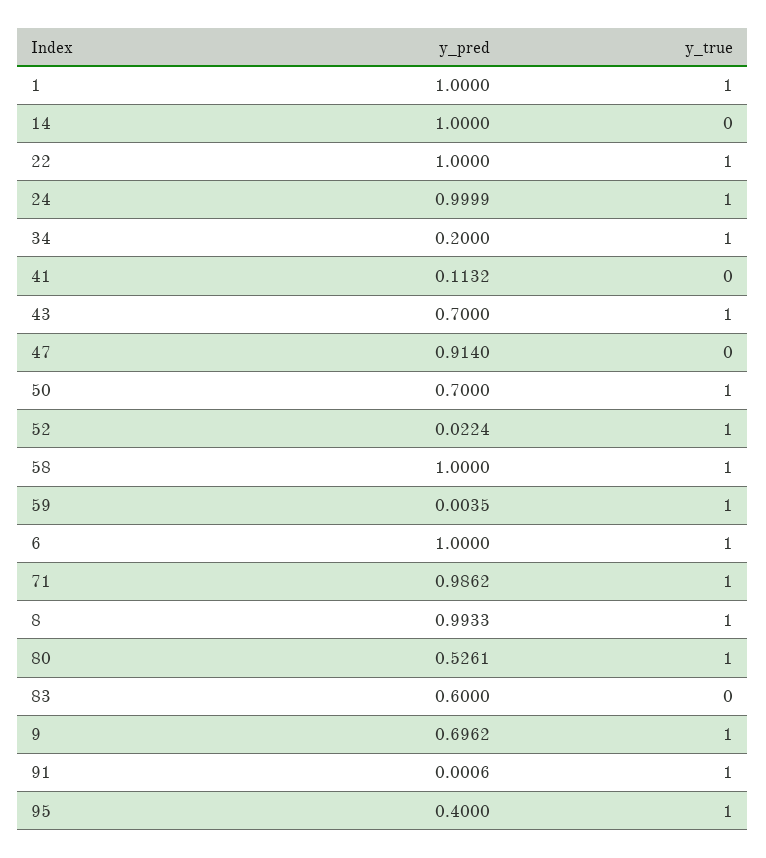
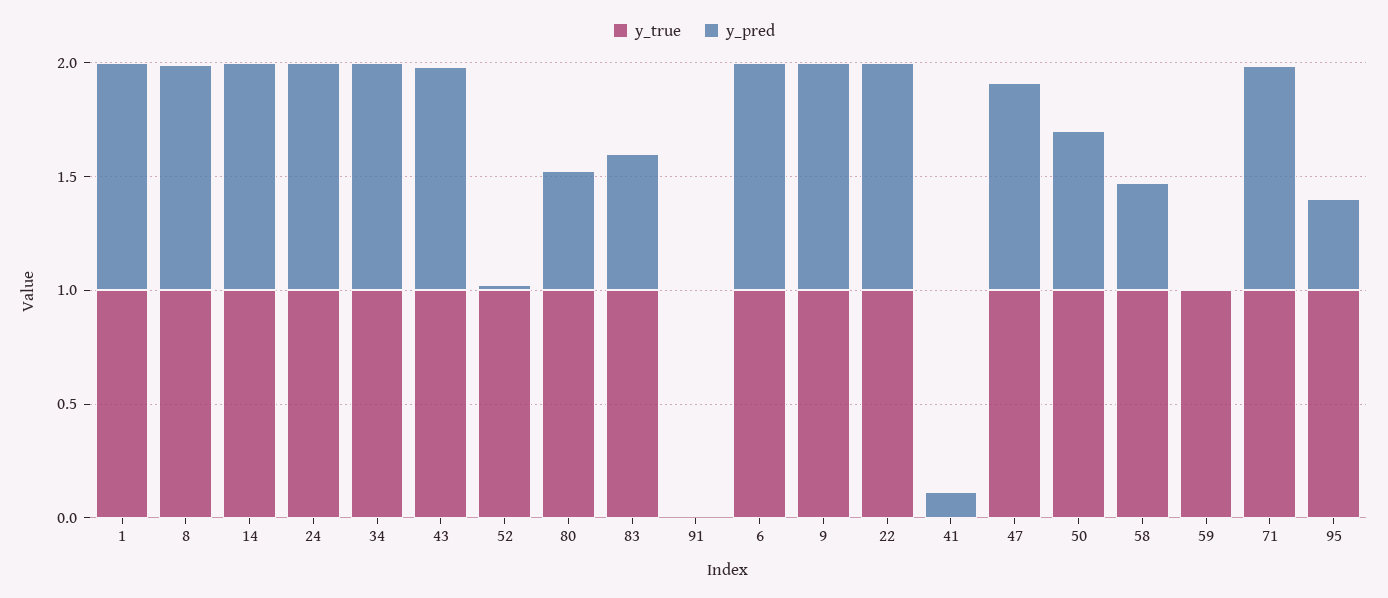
y_true, 14: 0 -> 1
y_pred, 34: 0.2 -> 1
y_pred, 43: 0.7 -> 1
y_true, 47: 0 -> 1
y_pred, 58: 1 -> 0.5
y_true, 83: 0 -> 1
y_pred, 9: 0.6962 -> 1
y_true, 91: 1 -> 0

